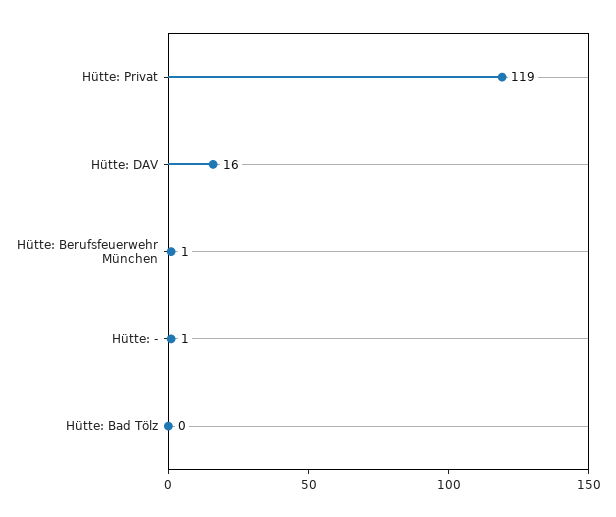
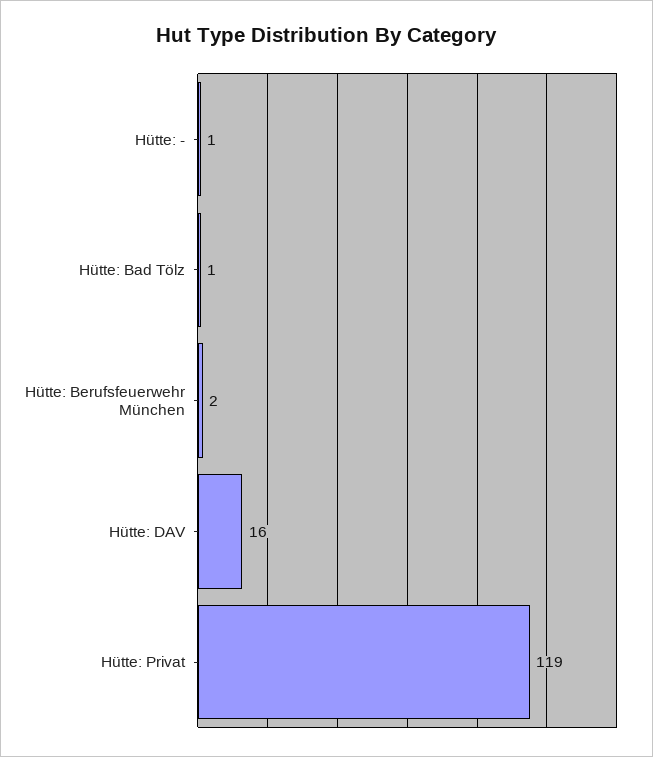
Hütte: Berufsfeuerwehr München: 1 -> 2
Hütte: Bad Tölz: 0 -> 1

